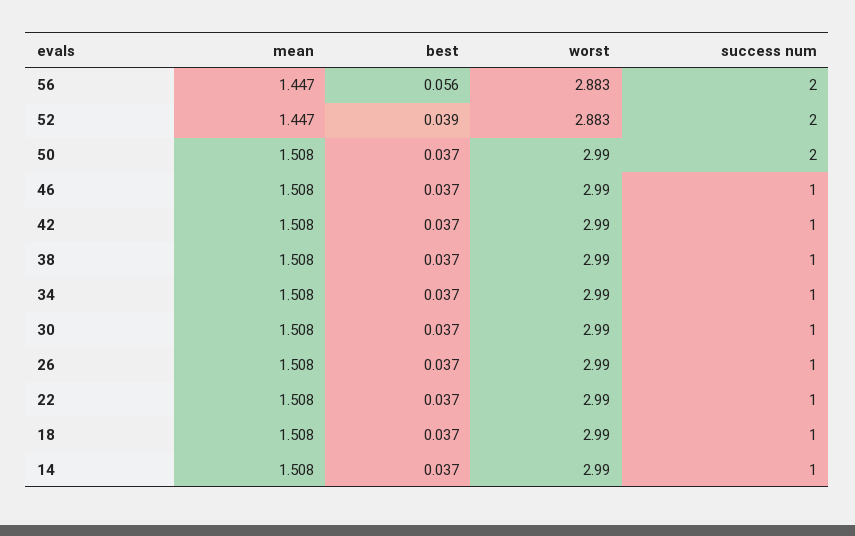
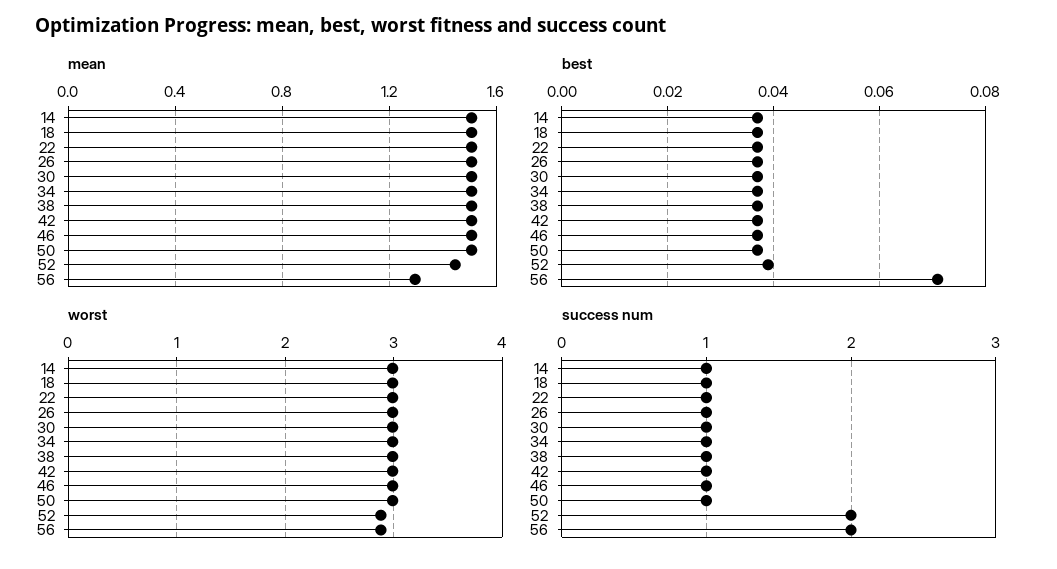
mean, 56: 1.447 -> 1.3
best, 56: 0.056 -> 0.07
success num, 50: 2 -> 1

